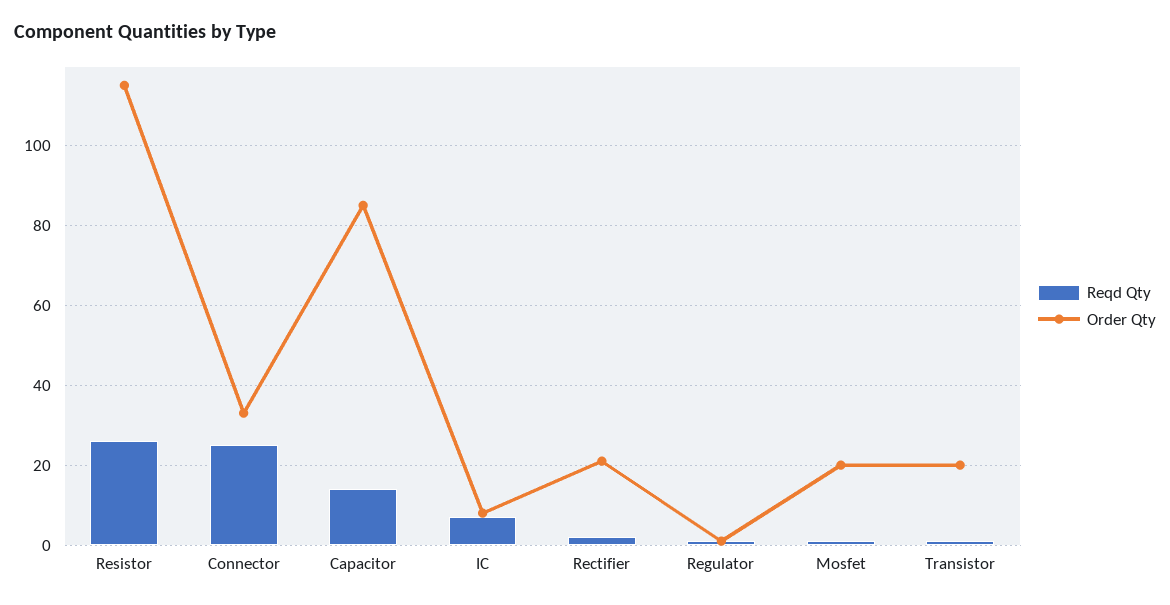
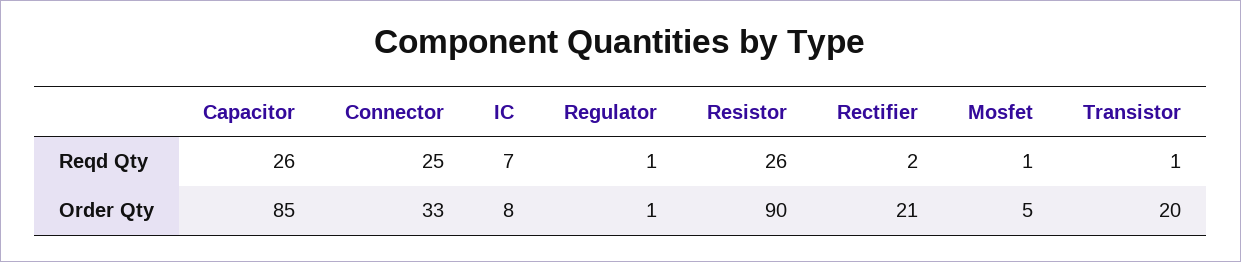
Order Qty, Resistor: 115 -> 90
Reqd Qty, Capacitor: 15 -> 26
Order Qty, Mosfet: 20 -> 5

